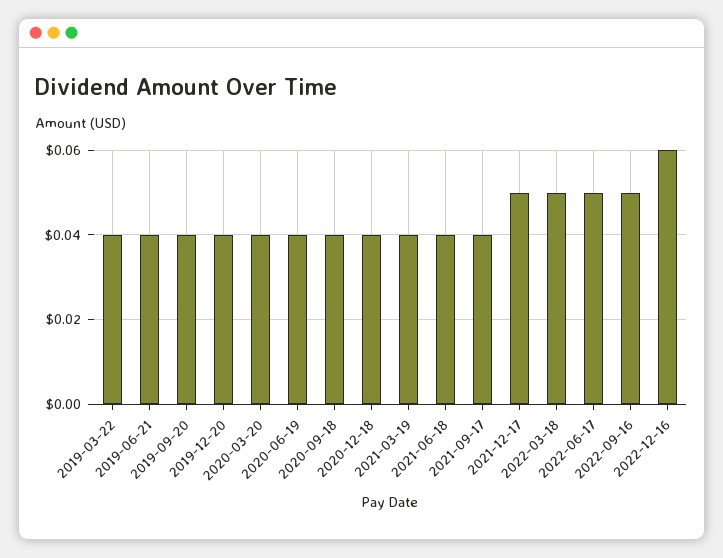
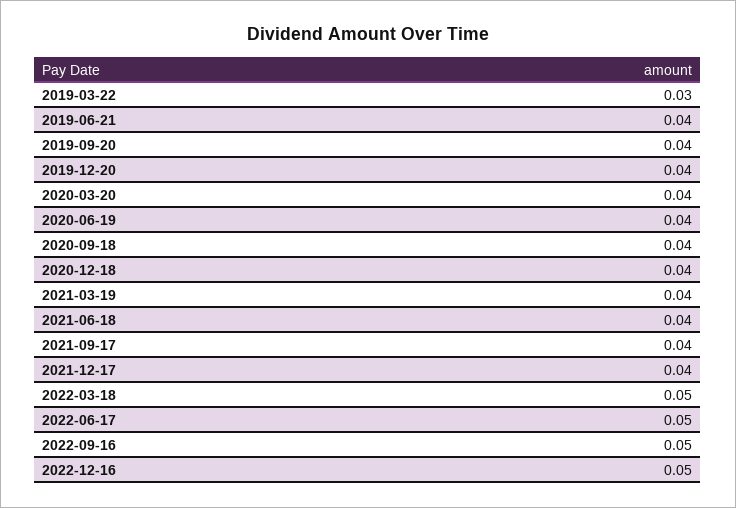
2019-03-22: 0.04 -> 0.03
2021-12-17: 0.05 -> 0.04
2022-12-16: 0.06 -> 0.05

